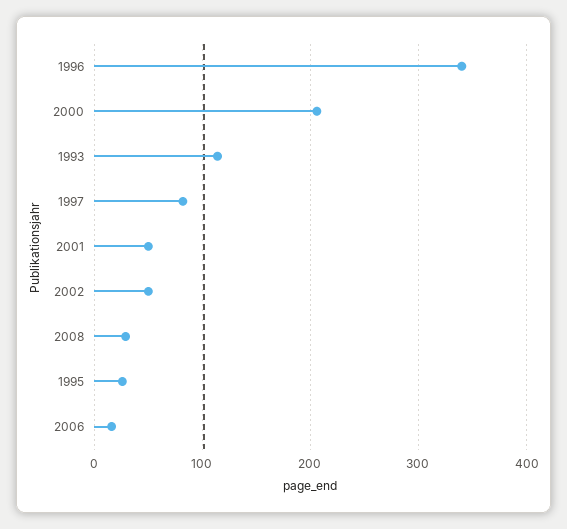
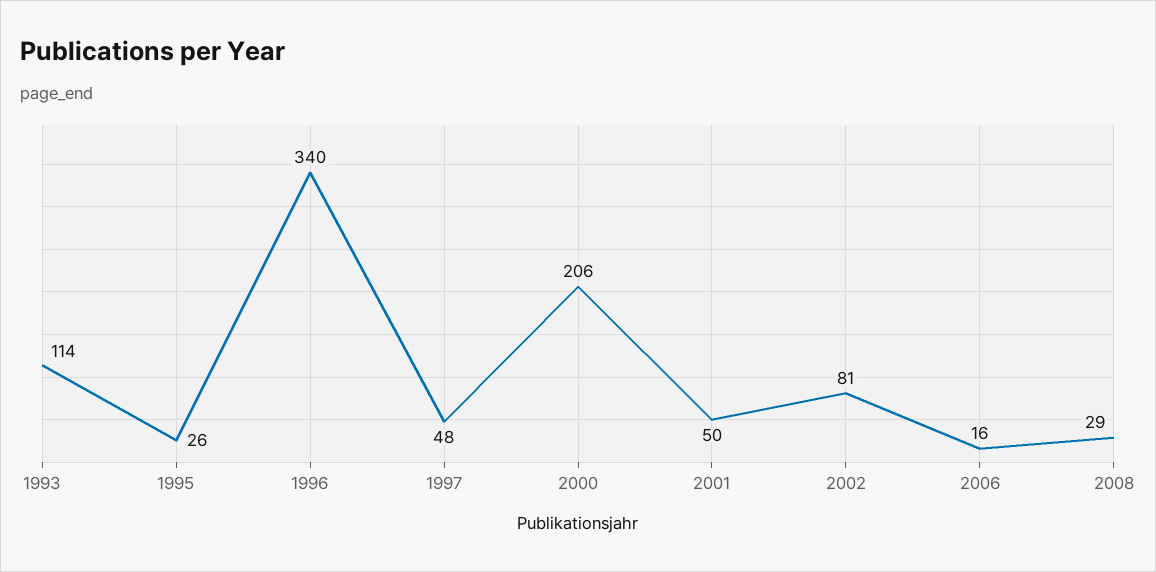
1997: 80 -> 48
2002: 50 -> 81

